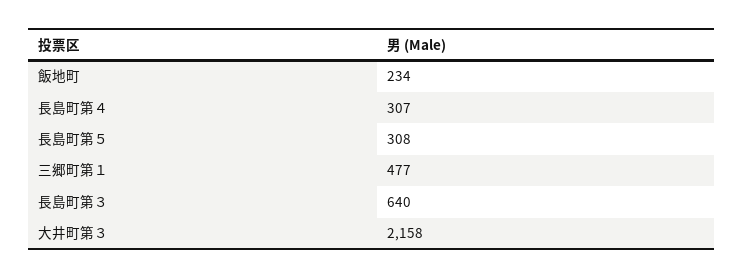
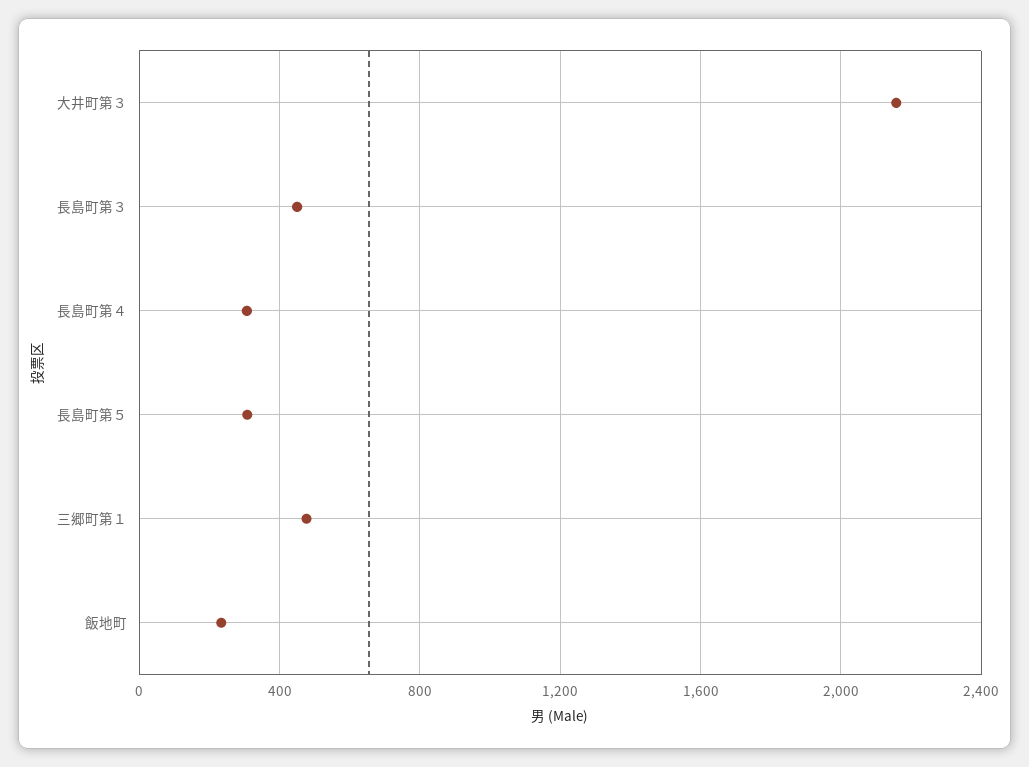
長島町第３: 640 -> 450

